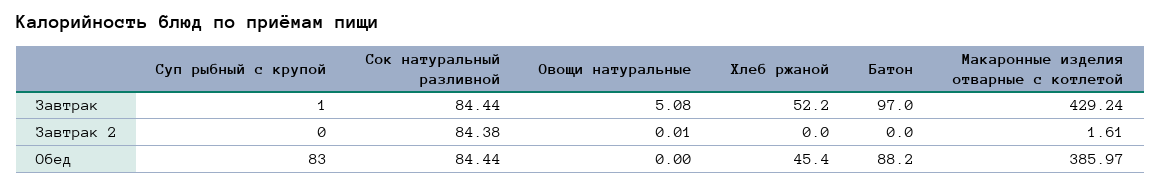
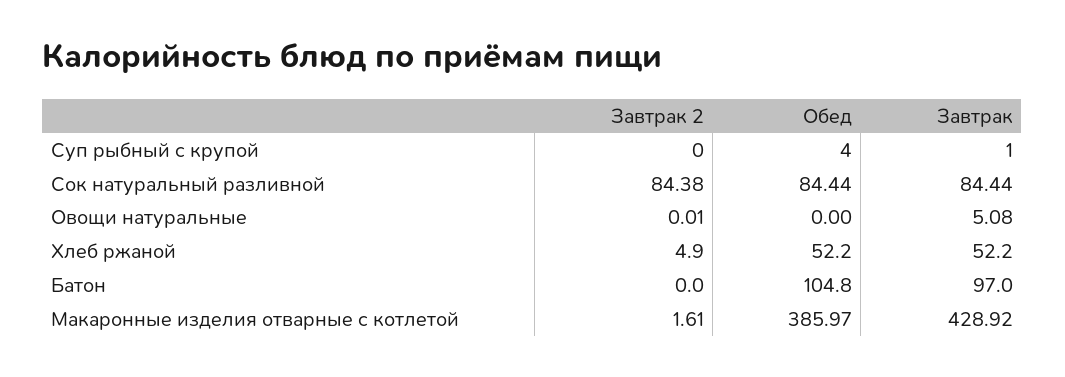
Макаронные изделия отварные с котлетой, Завтрак: 429.24 -> 428.92
Хлеб ржаной, Завтрак 2: 0 -> 4.9
Суп рыбный с крупой, Обед: 83 -> 4
Хлеб ржаной, Обед: 45.4 -> 52.2
Батон, Обед: 88.2 -> 104.8

